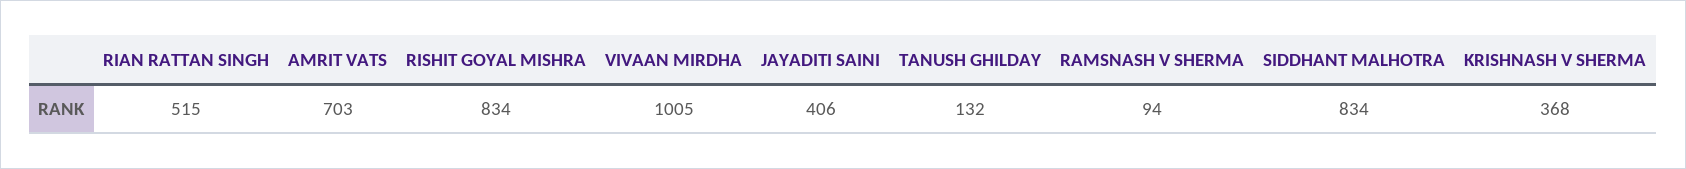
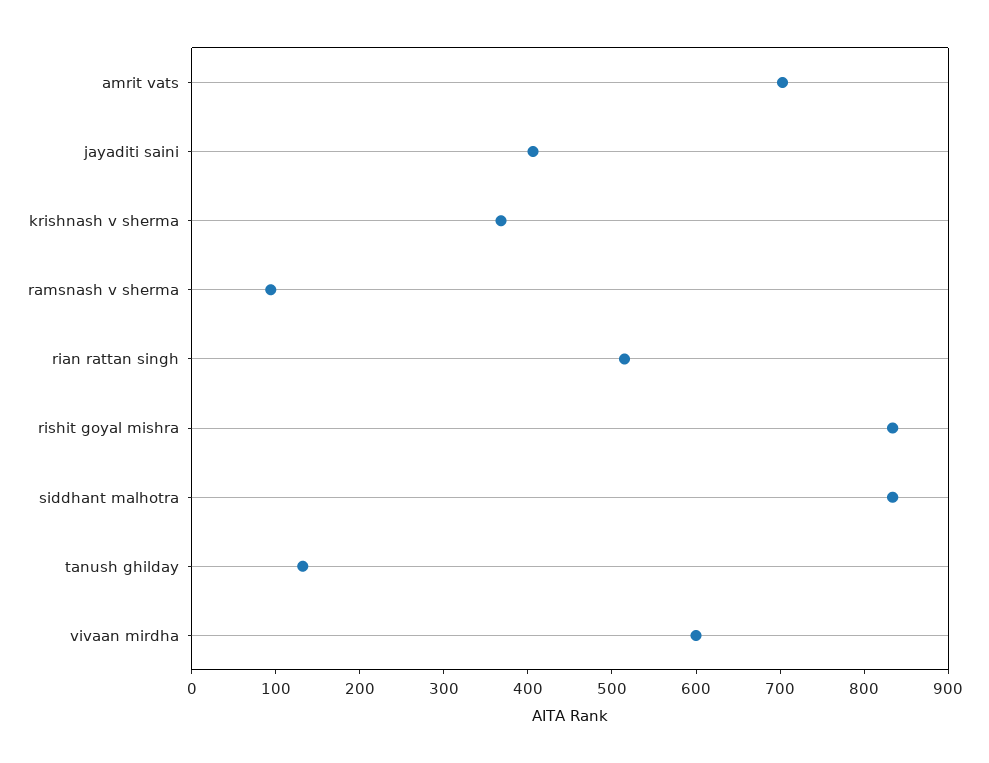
VIVAAN MIRDHA: 1005 -> 600

